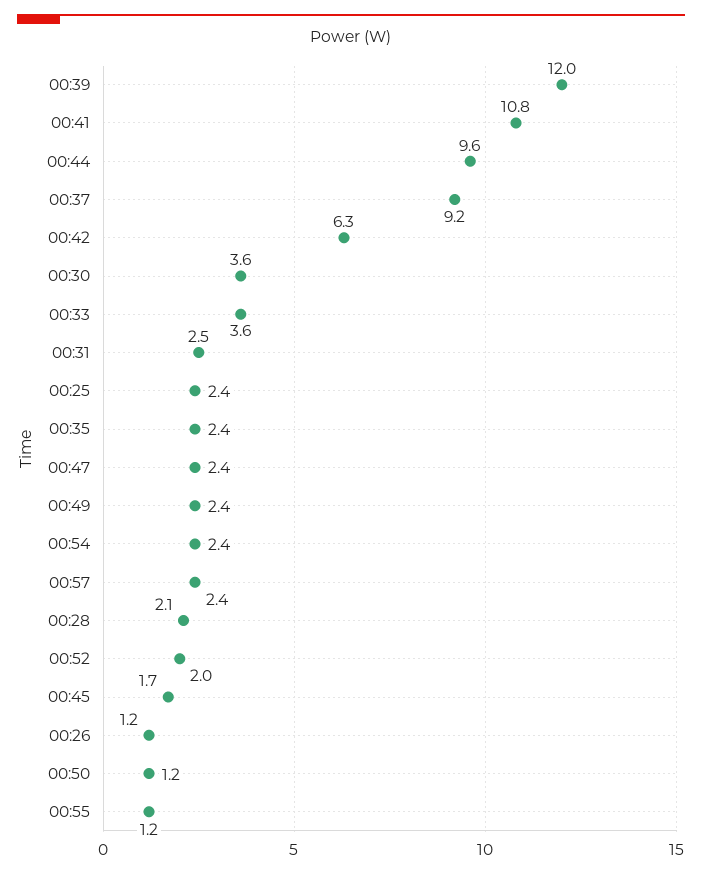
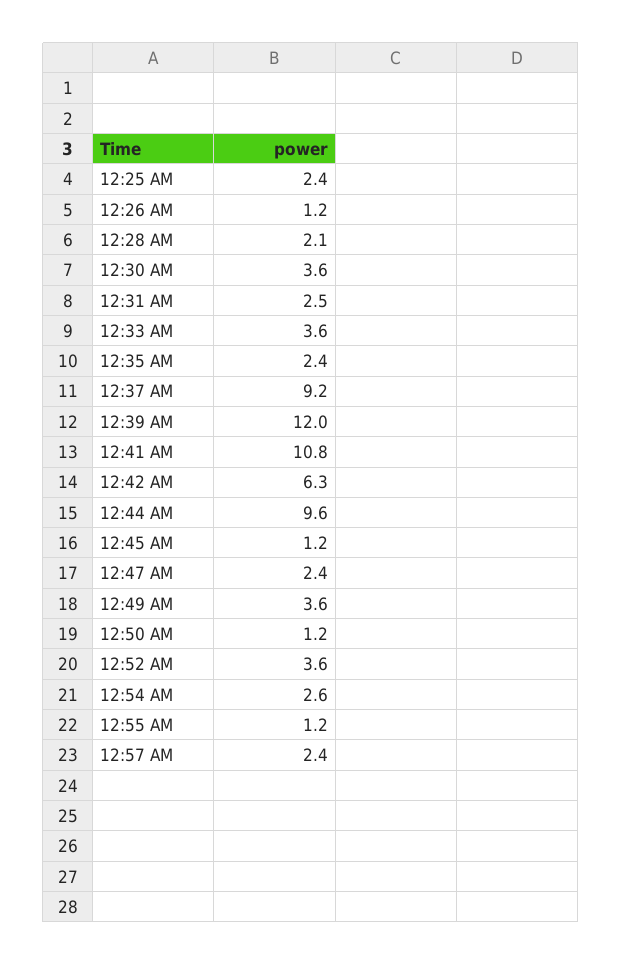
00:49: 2.4 -> 3.6
00:54: 2.4 -> 2.6
00:52: 2 -> 3.6
00:45: 1.7 -> 1.2

